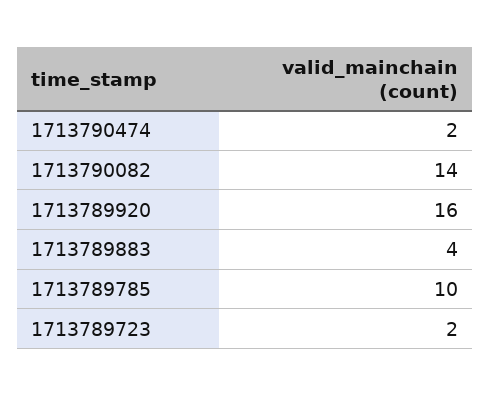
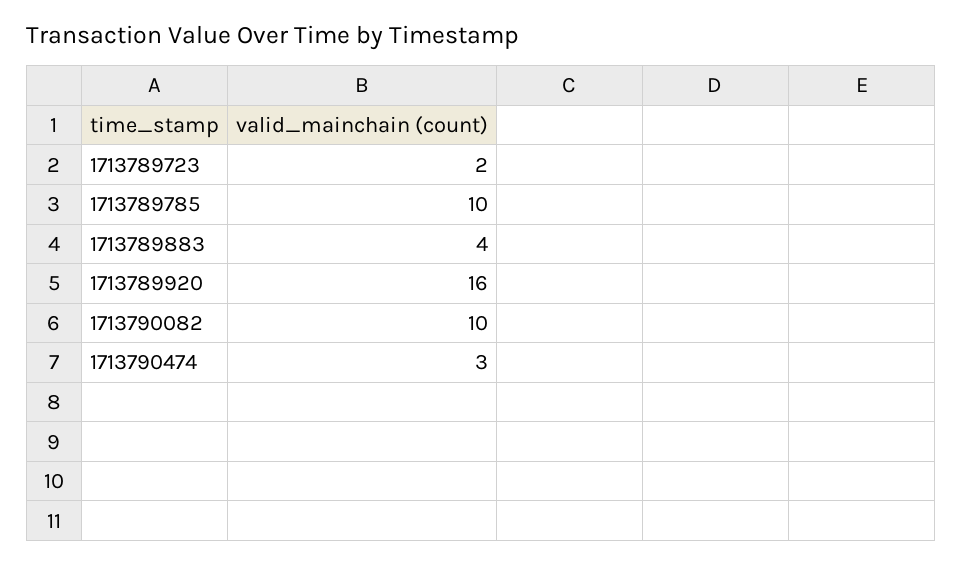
1713790474: 2 -> 3
1713790082: 14 -> 10

